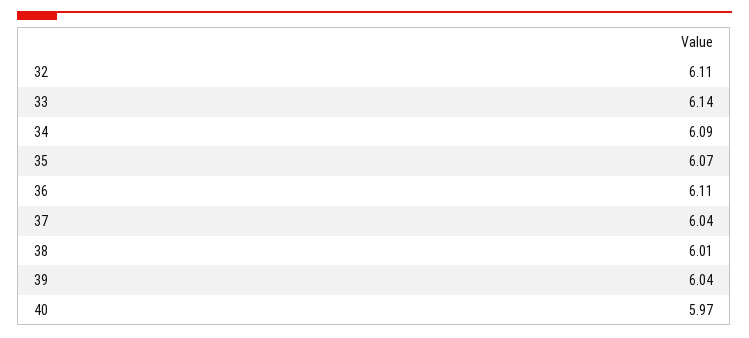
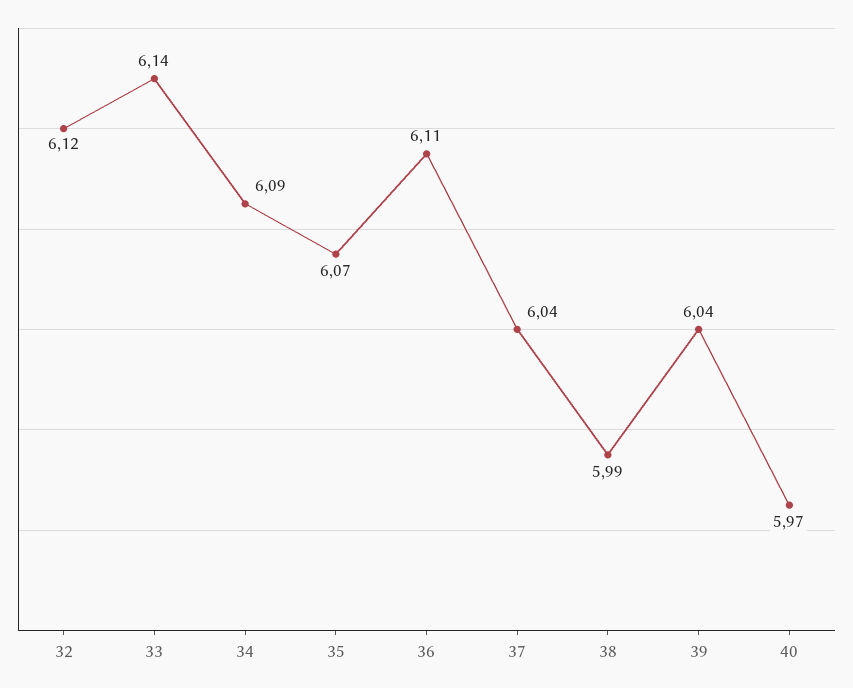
32: 6.11 -> 6.12
38: 6.01 -> 5.99

